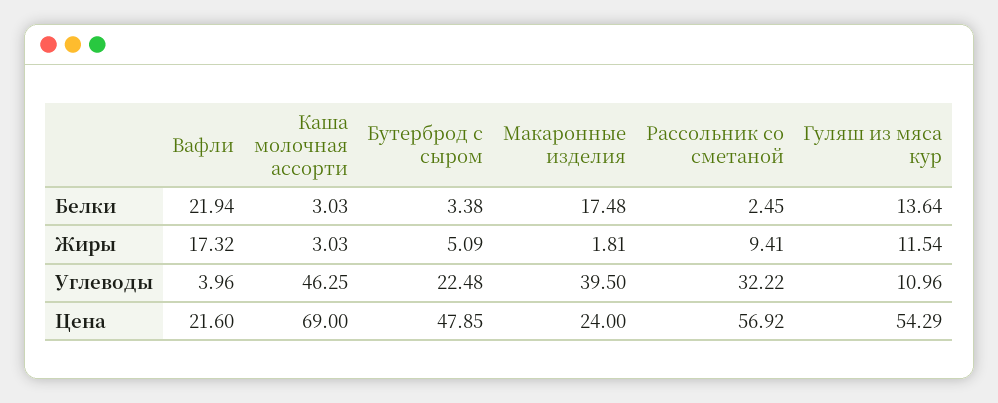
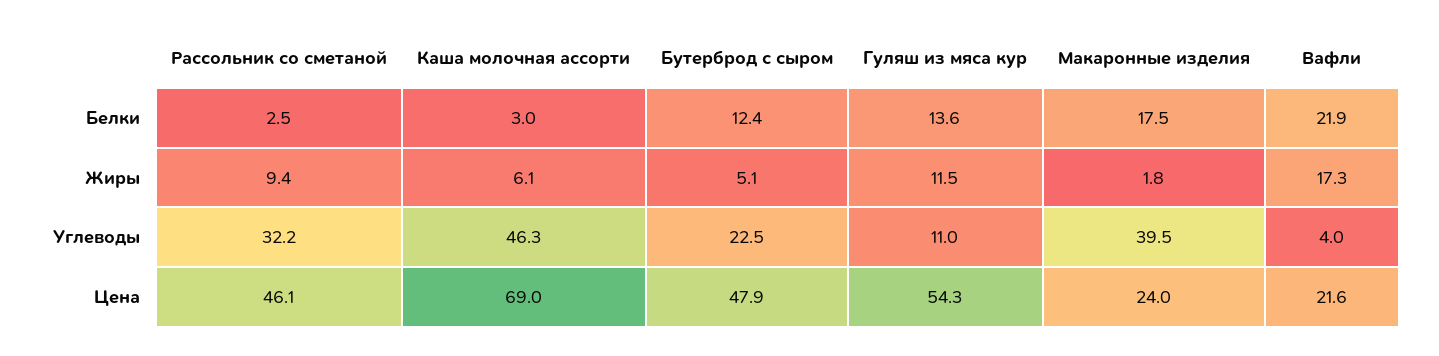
Бутерброд с сыром, Белки: 3.38 -> 12.4
Каша молочная ассорти, Жиры: 3.03 -> 6.1
Рассольник со сметаной, Цена: 56.92 -> 46.1

